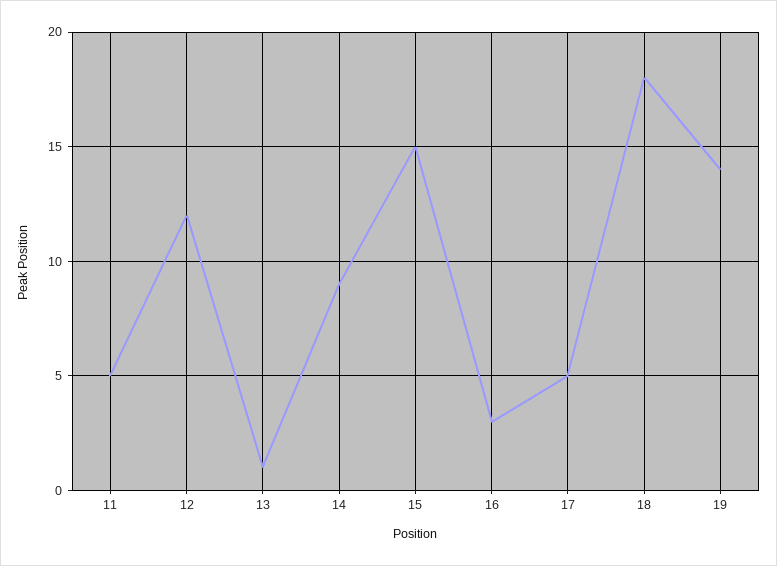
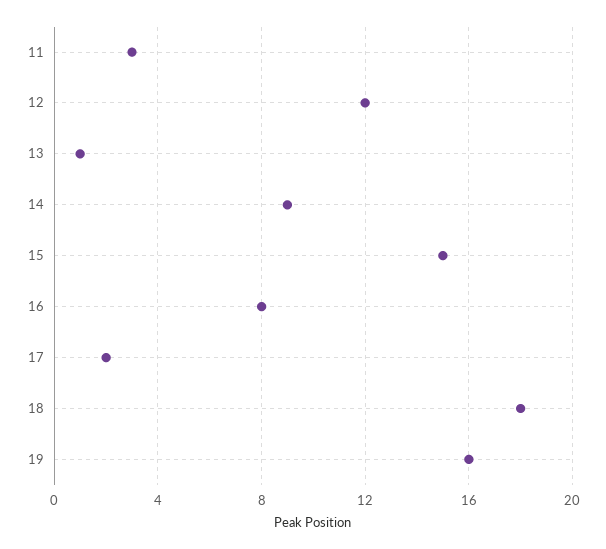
11: 5 -> 3
16: 3 -> 8
17: 5 -> 2
19: 14 -> 16

